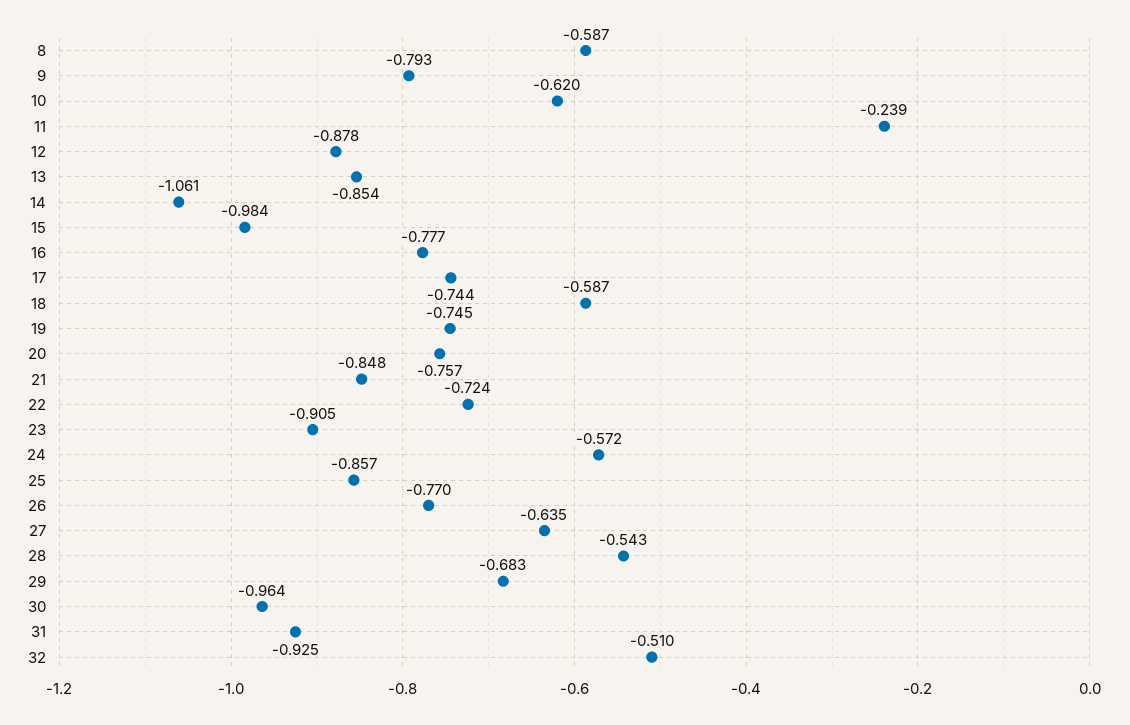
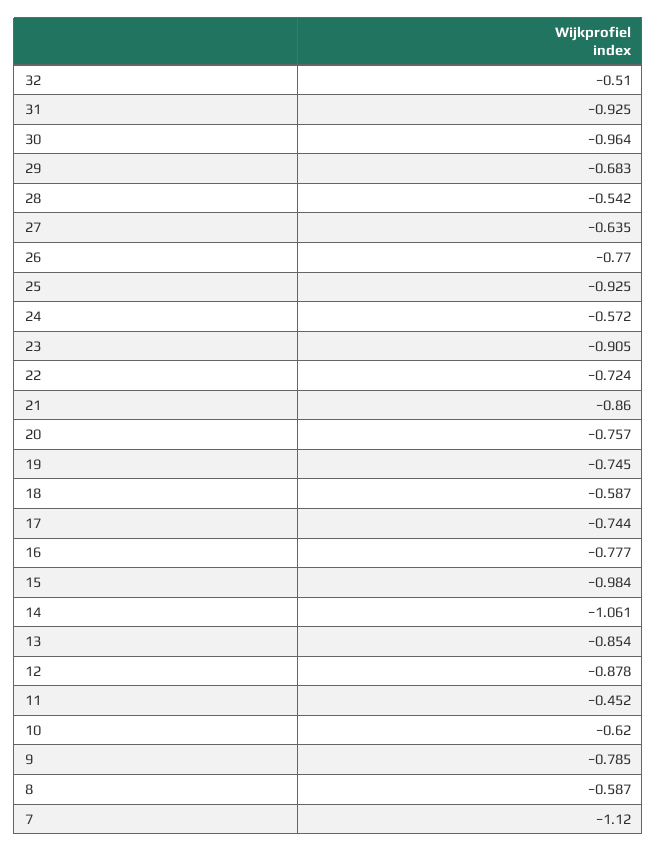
9: -0.793 -> -0.785
11: -0.239 -> -0.452
21: -0.848 -> -0.86
25: -0.857 -> -0.925
28: -0.543 -> -0.542
7: none -> -1.12

